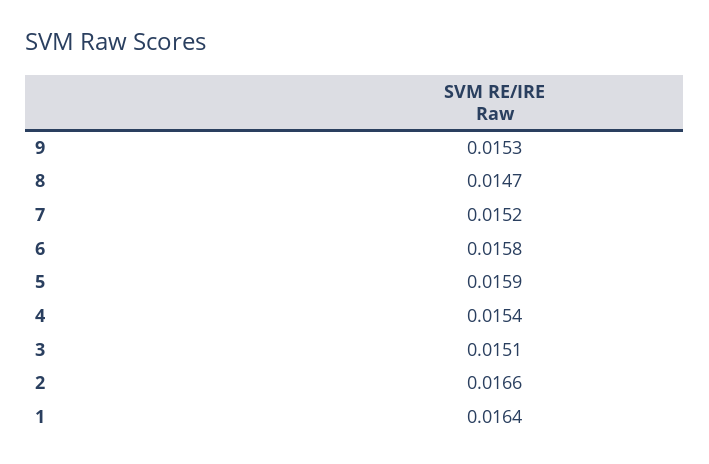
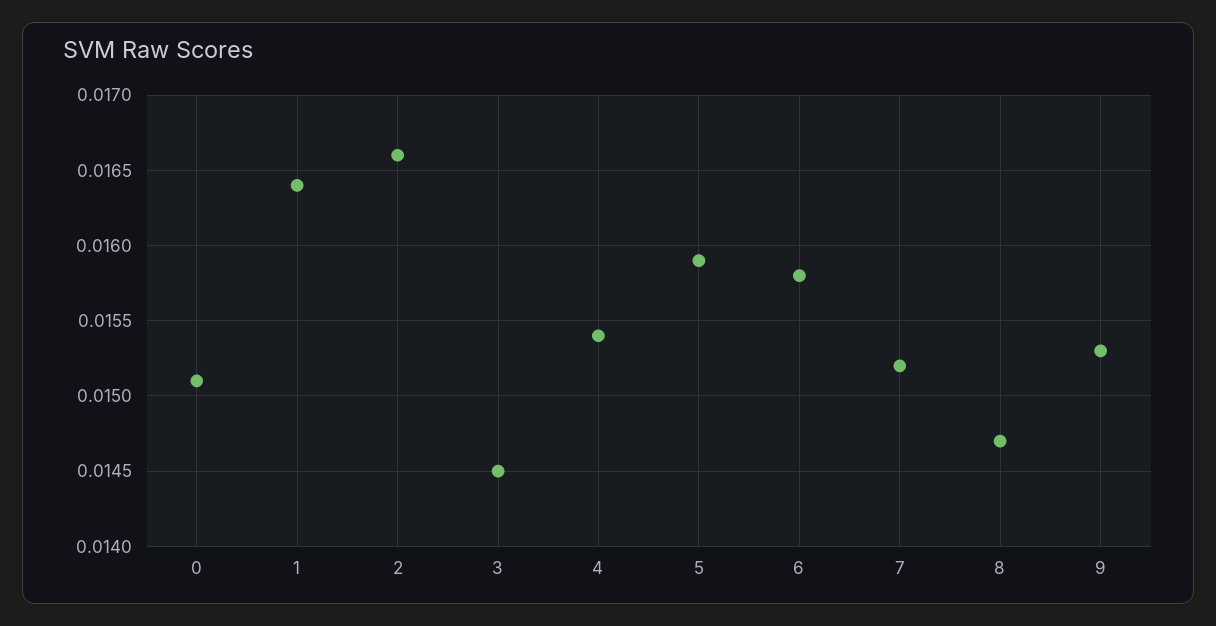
3: 0.0151 -> 0.0145
0: none -> 0.0151

